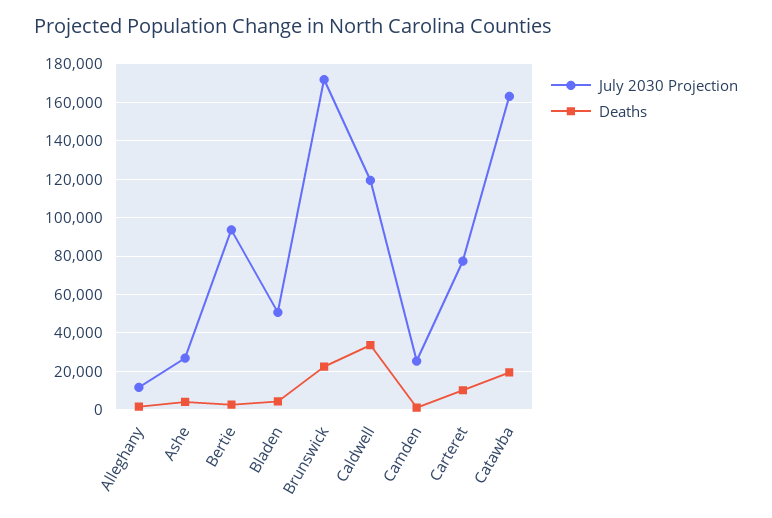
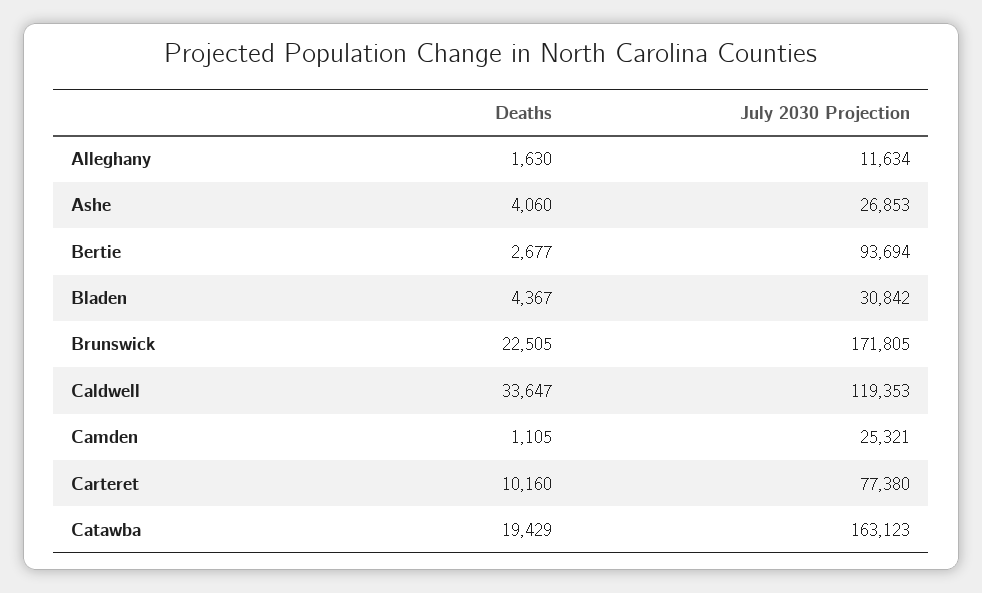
July 2030 Projection, Bladen: 50000 -> 30842

